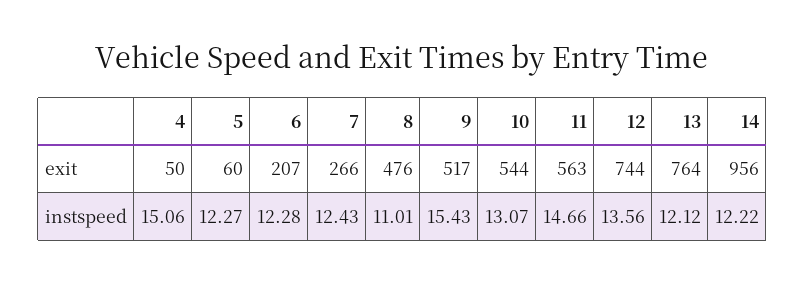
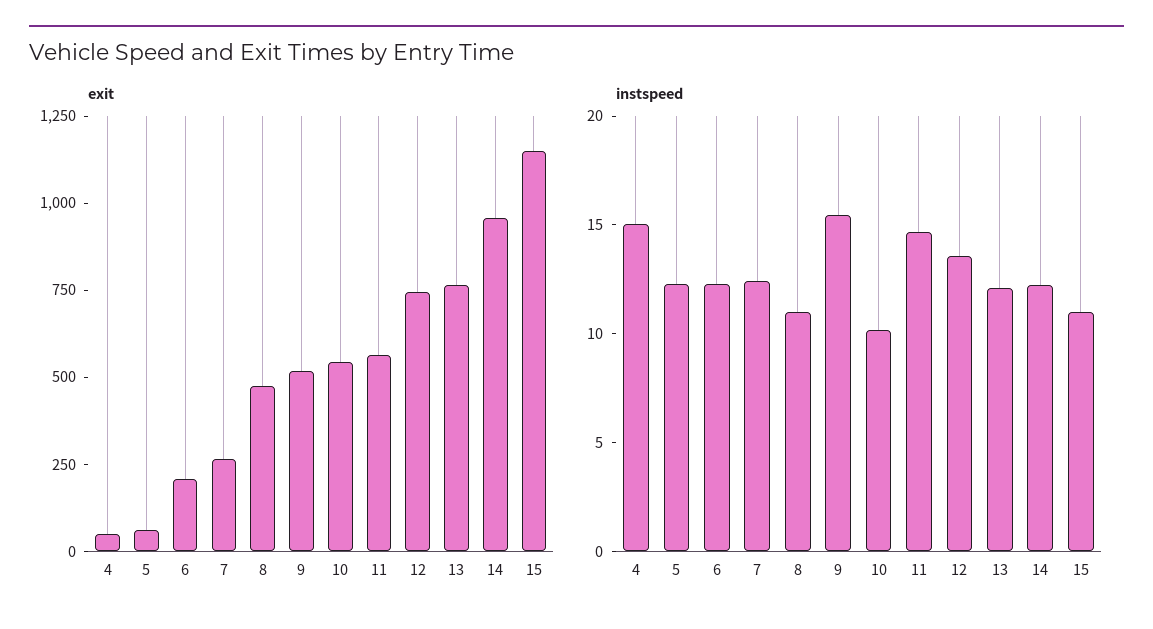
instspeed, 10: 13.07 -> 10
exit, 15: none -> 1150
instspeed, 15: none -> 11

